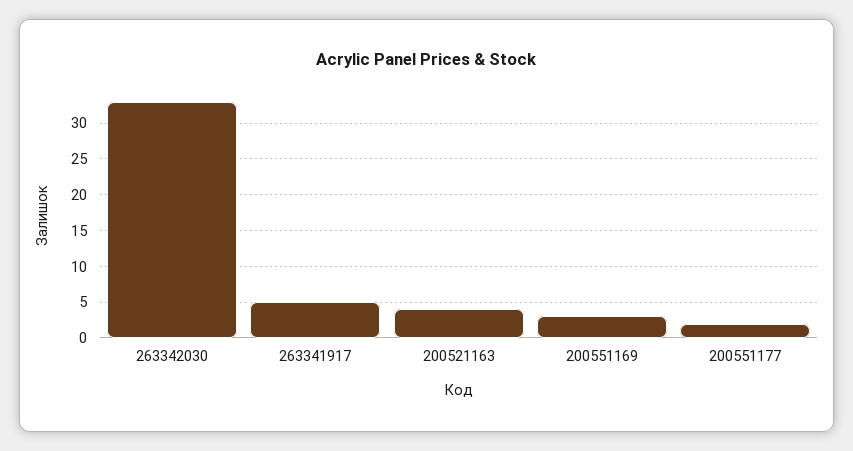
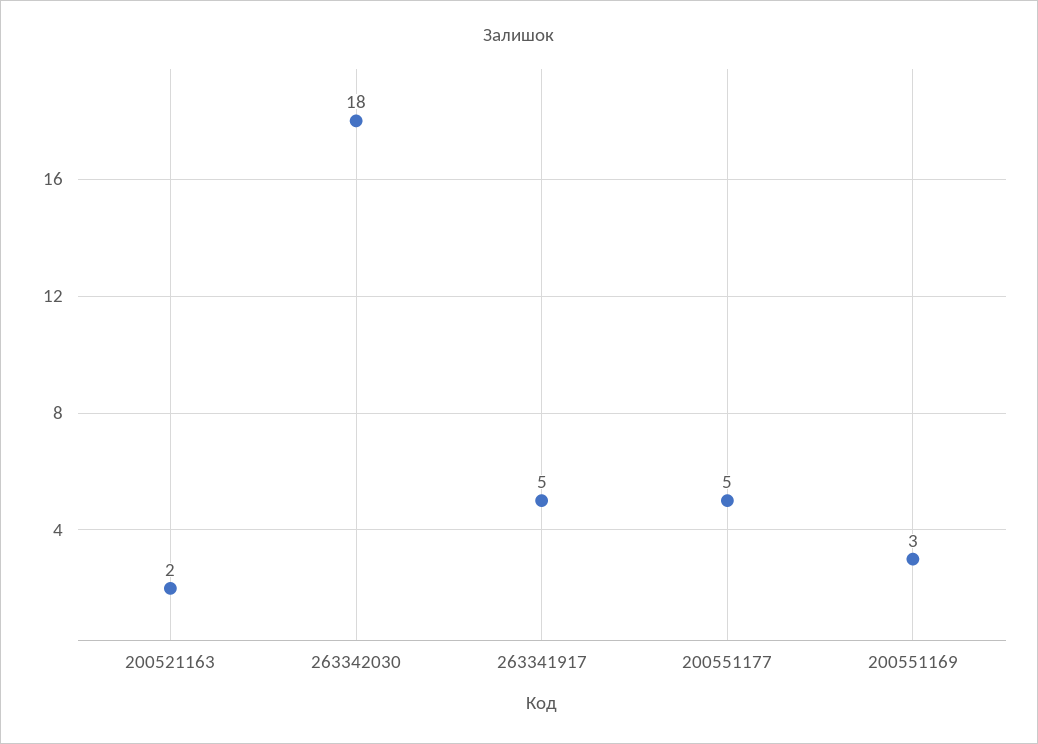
263342030: 33 -> 18
200521163: 4 -> 2
200551177: 2 -> 5

